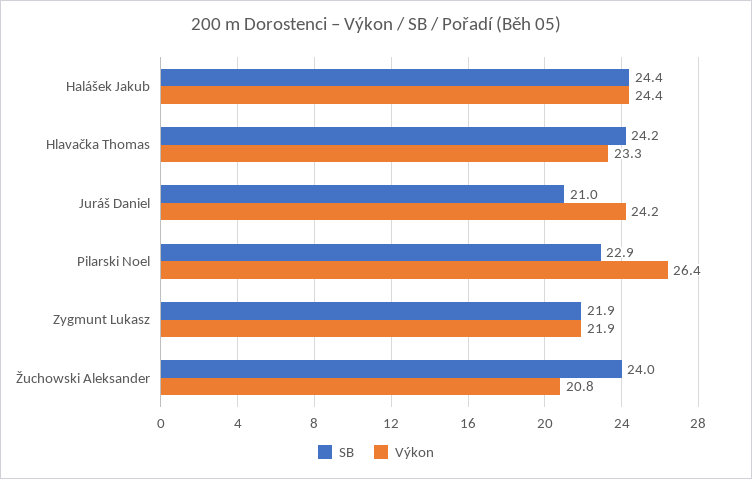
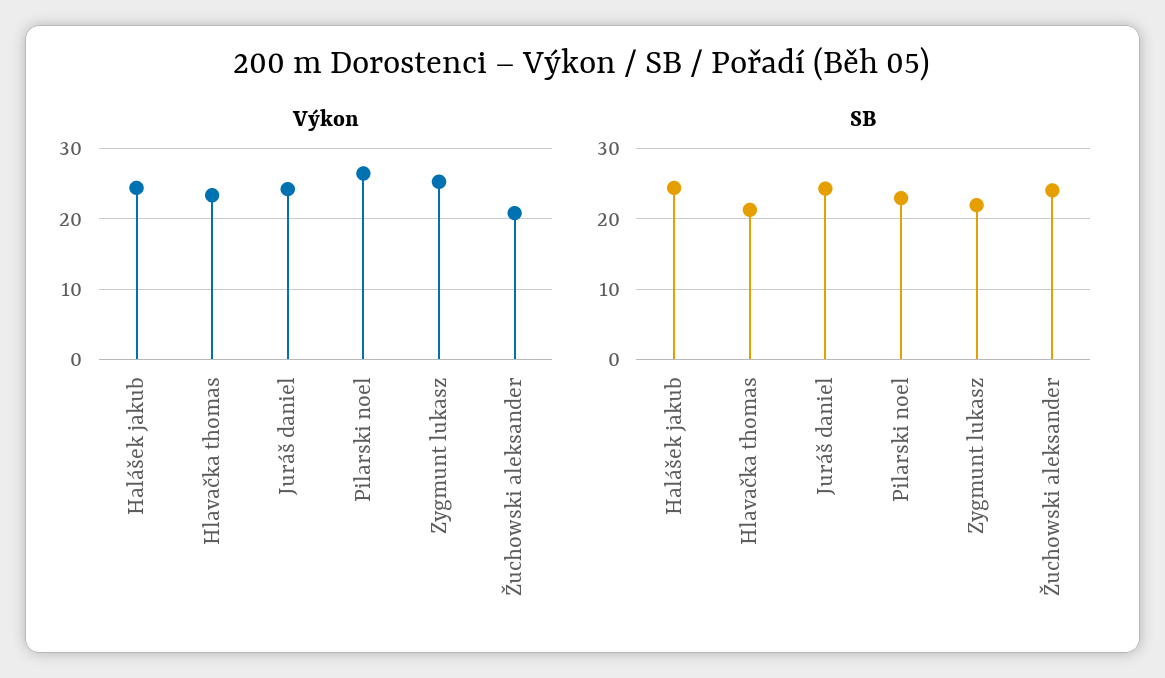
SB, Hlavačka Thomas: 24.2 -> 21
SB, Juráš Daniel: 21 -> 24
Výkon, Zygmunt Lukasz: 21.9 -> 25

